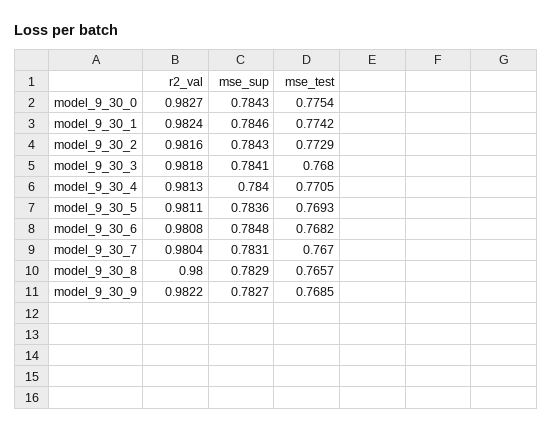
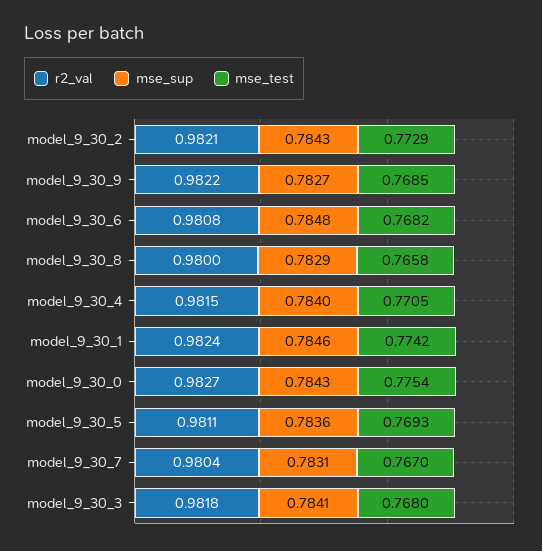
r2_val, model_9_30_2: 0.9816 -> 0.9821
r2_val, model_9_30_4: 0.9813 -> 0.9815
mse_test, model_9_30_8: 0.7657 -> 0.7658

